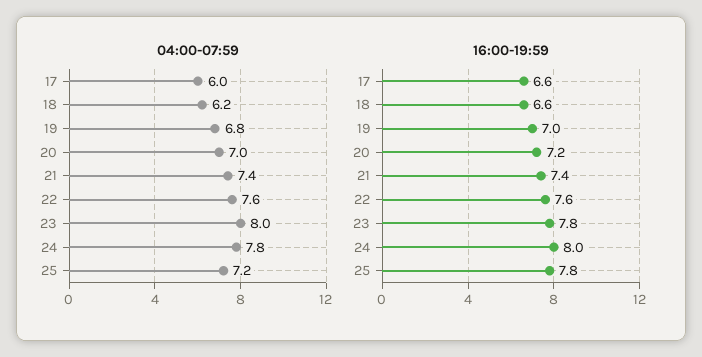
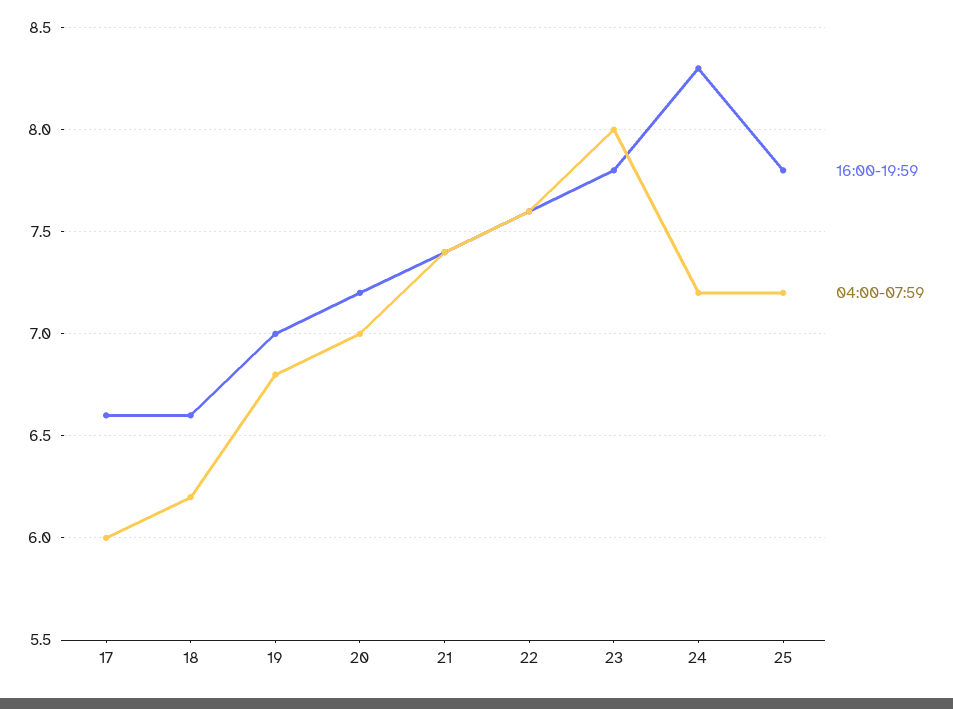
04:00-07:59, 24: 7.8 -> 7.2
16:00-19:59, 24: 8 -> 8.3

